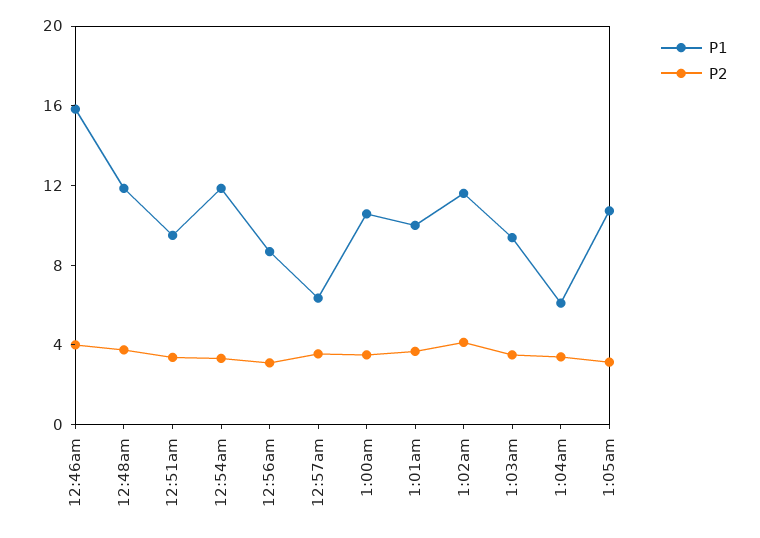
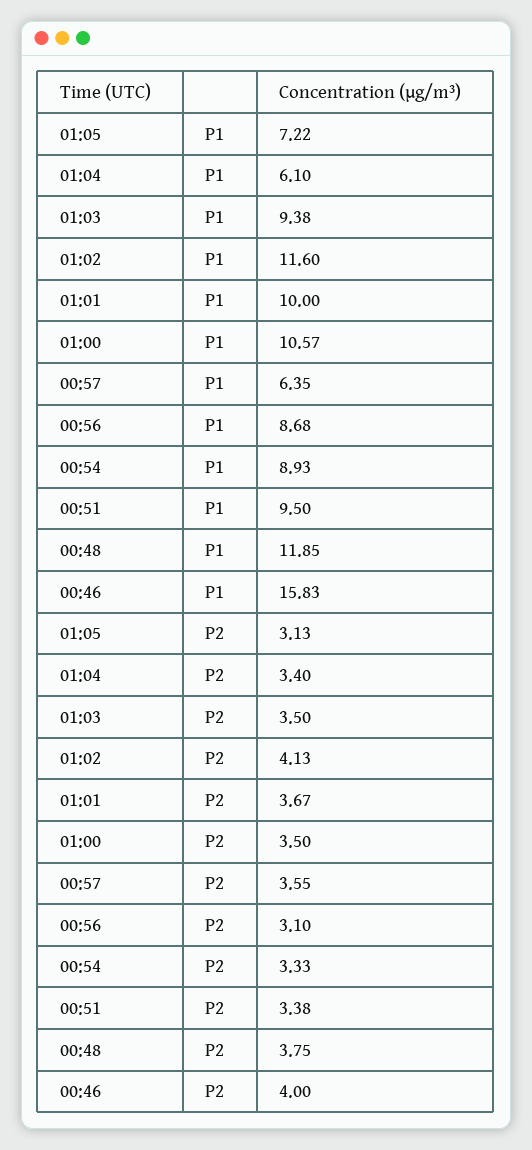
P1, 12:54am: 12 -> 8.93
P1, 1:05am: 11 -> 7.22

